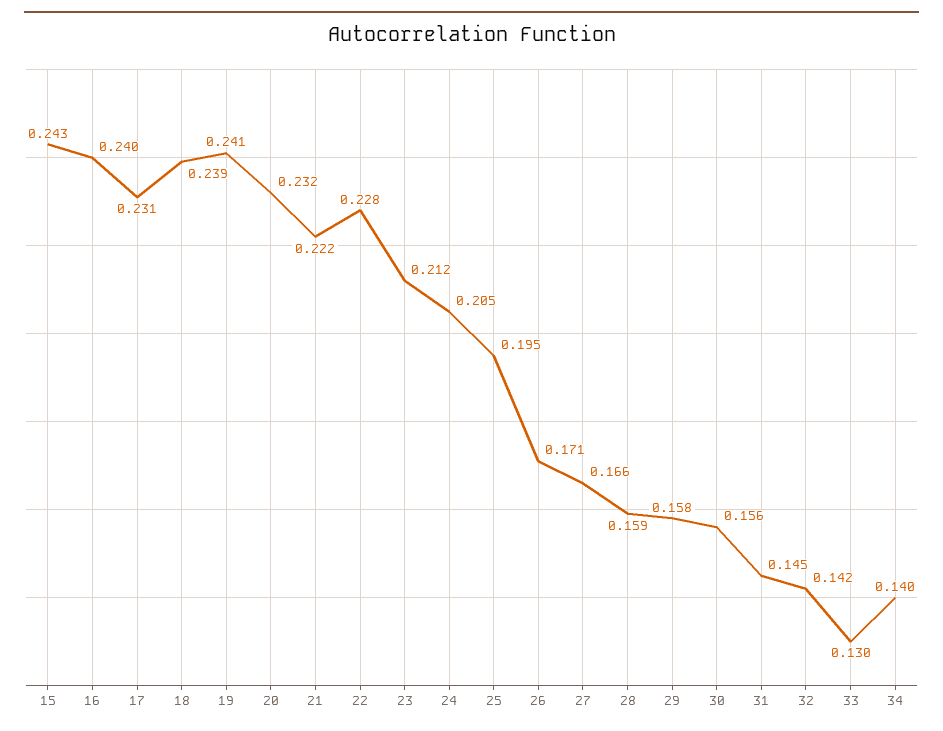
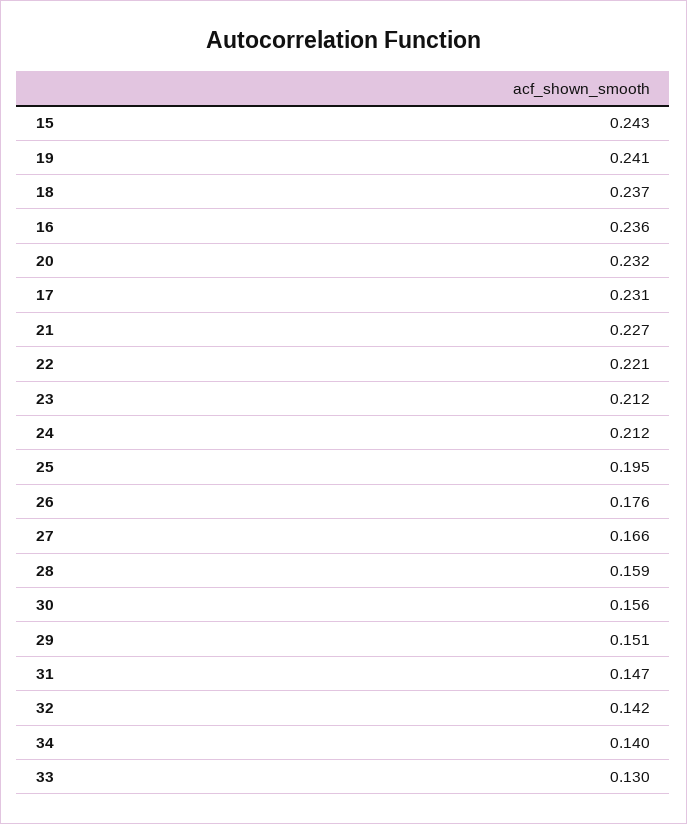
16: 0.24 -> 0.236
18: 0.239 -> 0.237
21: 0.222 -> 0.227
22: 0.228 -> 0.221
24: 0.205 -> 0.212
26: 0.171 -> 0.176
29: 0.158 -> 0.151
31: 0.145 -> 0.147

